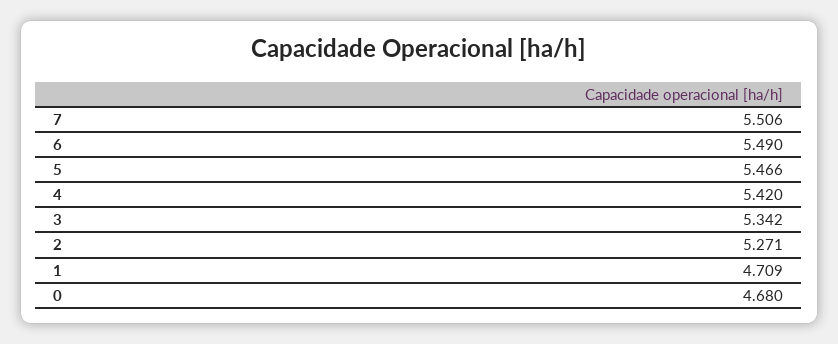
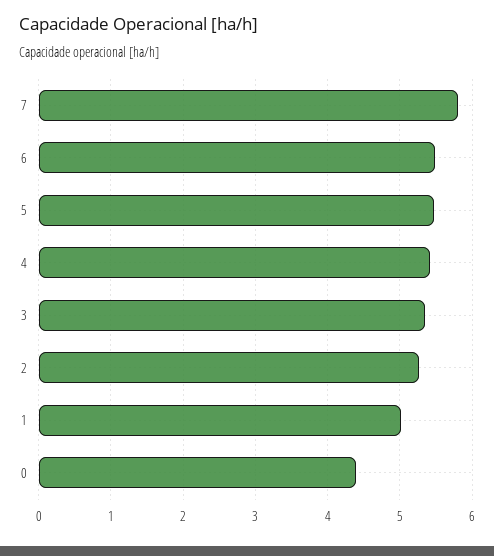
7: 5.506 -> 5.8
1: 4.709 -> 5
0: 4.68 -> 4.4

